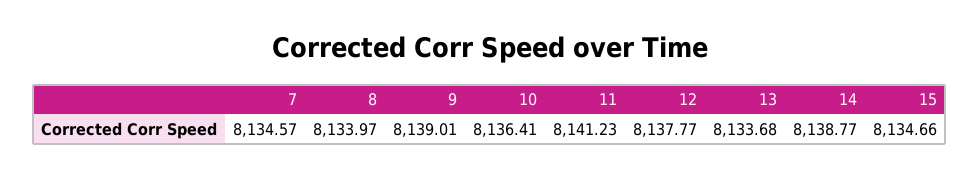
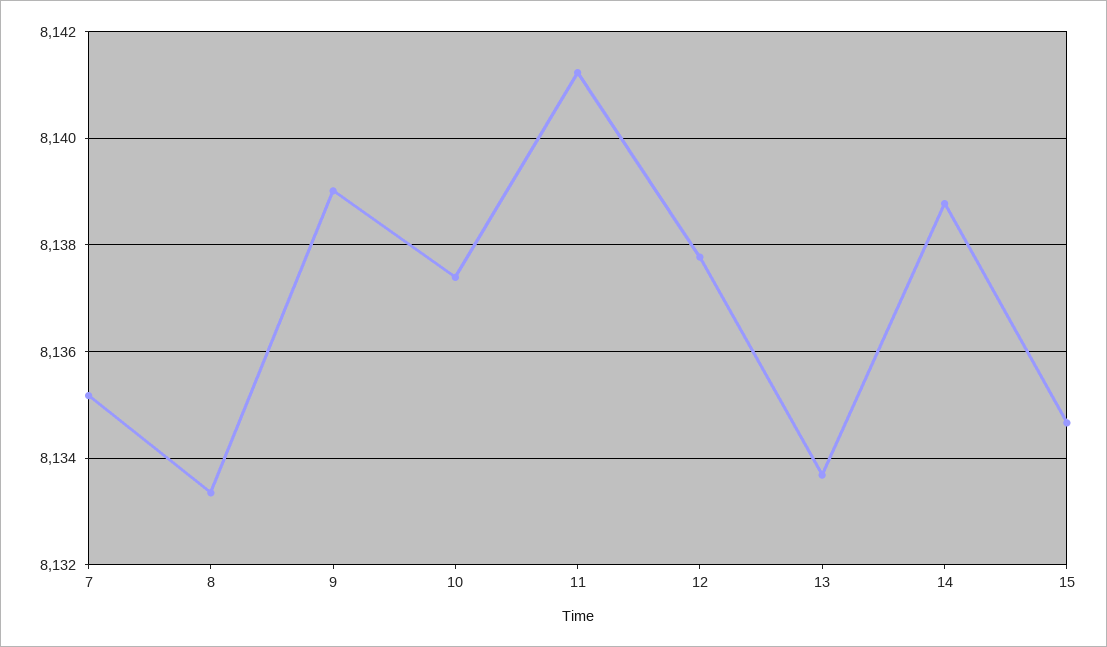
7: 8134.57 -> 8135.2
8: 8133.97 -> 8133.4
10: 8136.41 -> 8137.4

